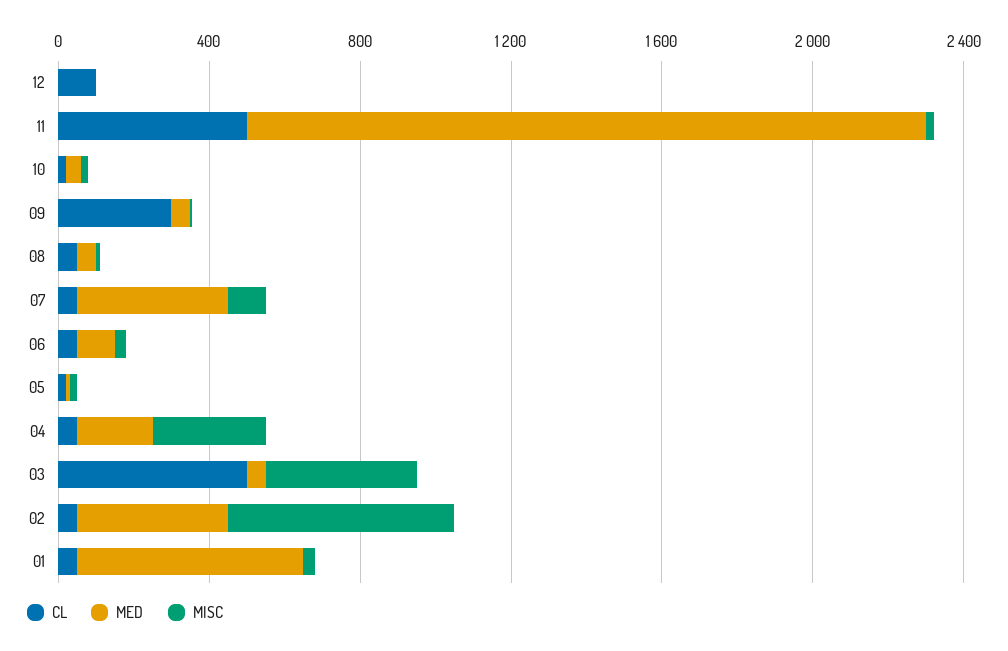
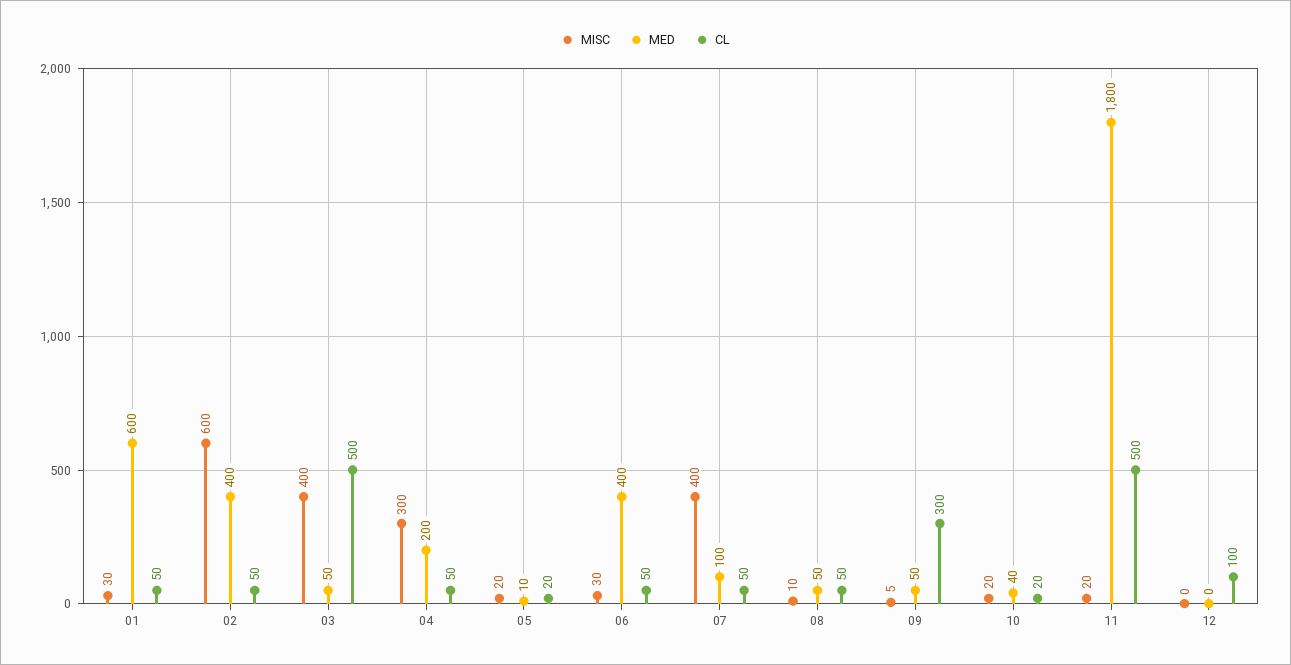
MED, 07: 400 -> 100
MISC, 07: 100 -> 400
MED, 06: 100 -> 400

